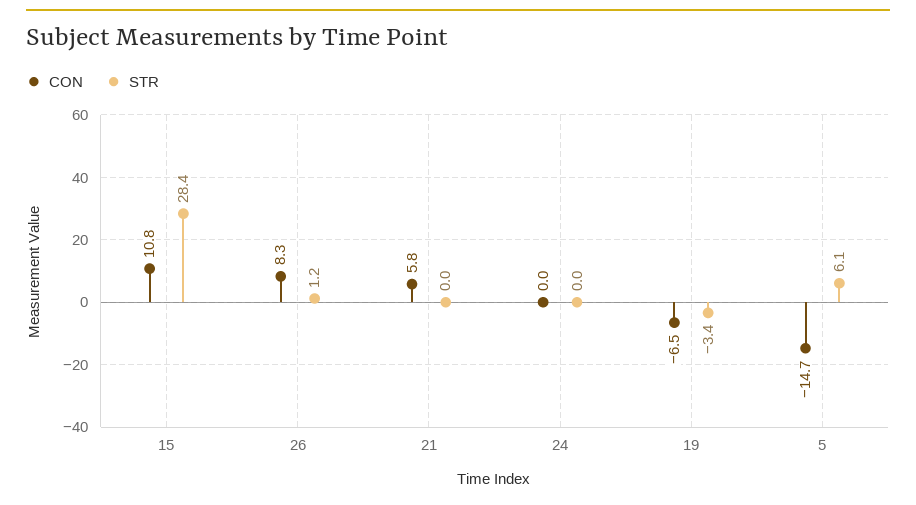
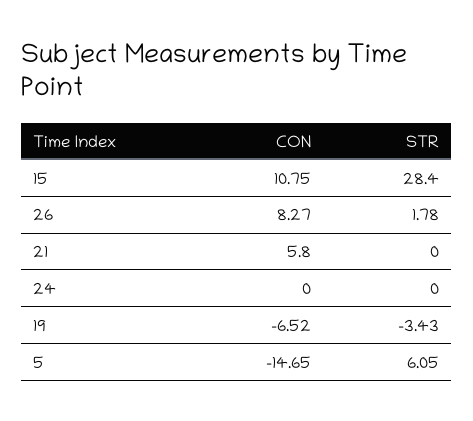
STR, 26: 1.2 -> 1.78

